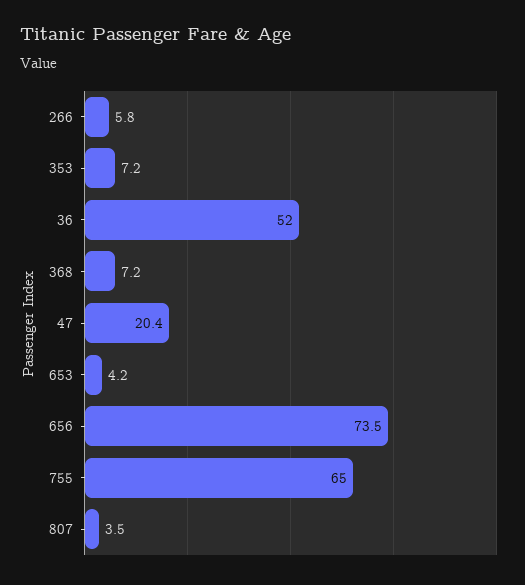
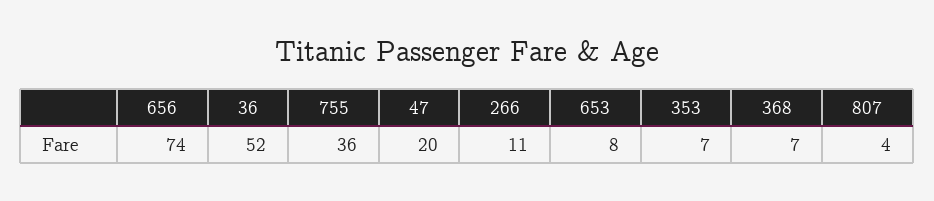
266: 5.8 -> 11
653: 4.2 -> 8
755: 65 -> 36

